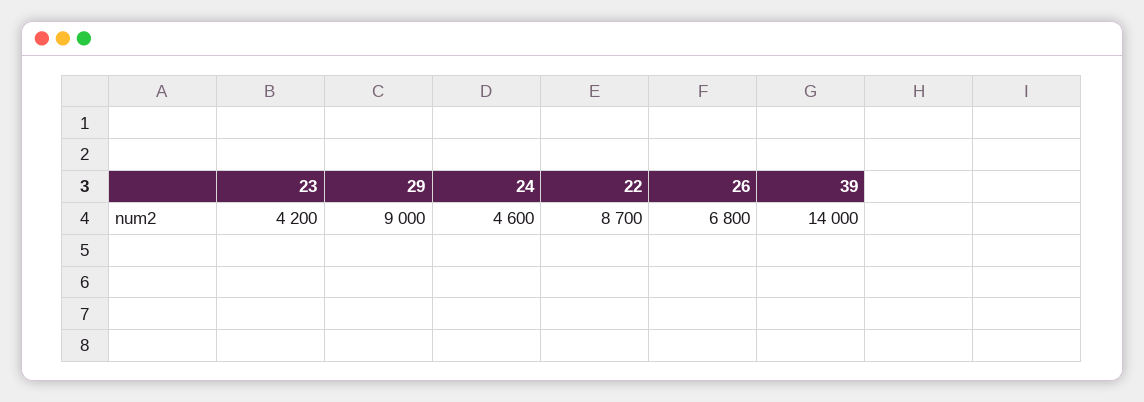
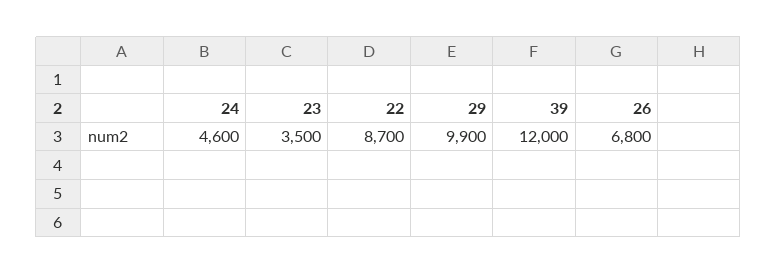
23: 4200 -> 3500
29: 9000 -> 9900
39: 14000 -> 12000

